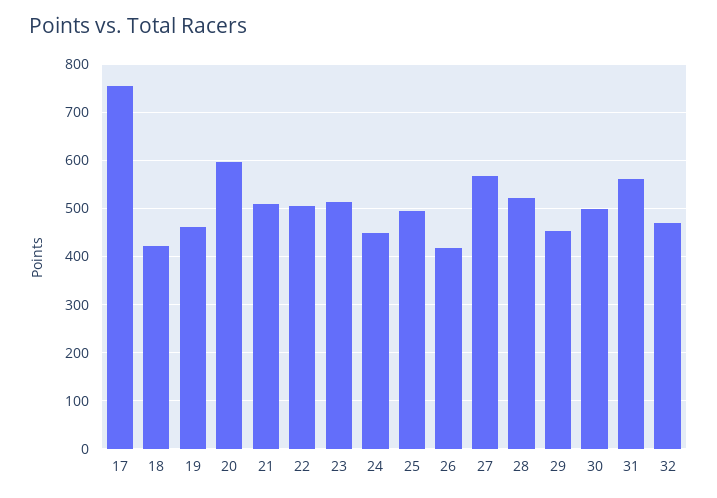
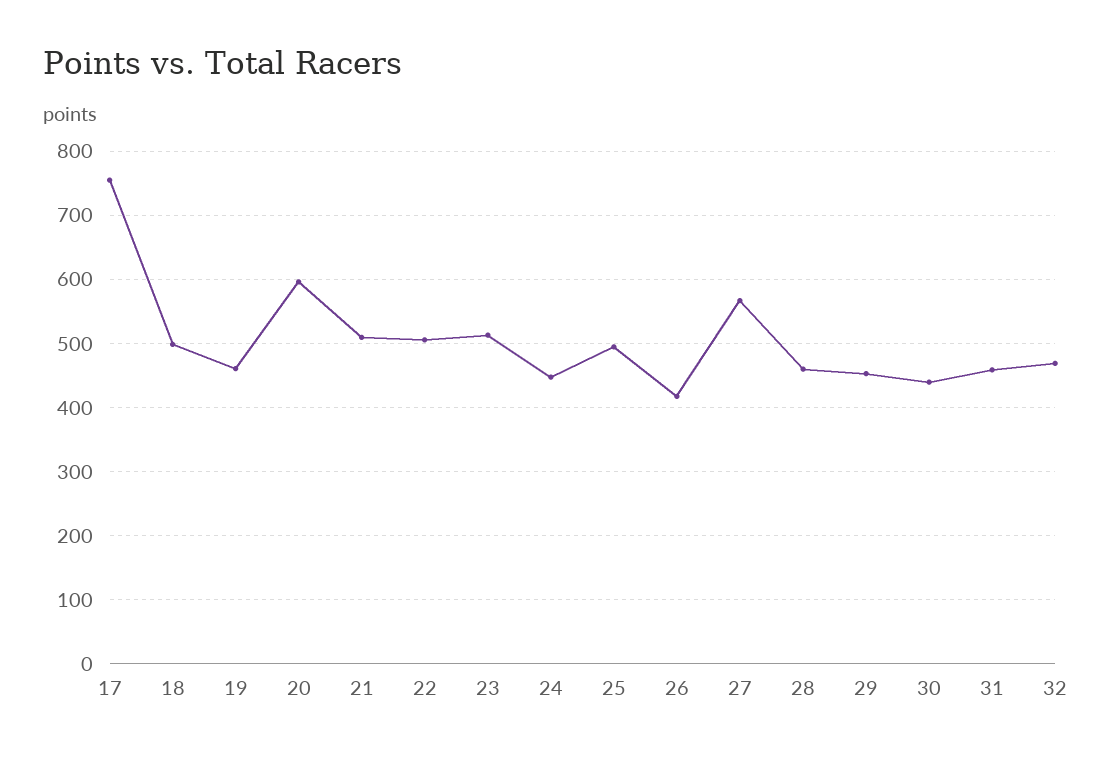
18: 420 -> 500
28: 520 -> 460
30: 500 -> 440
31: 560 -> 460

